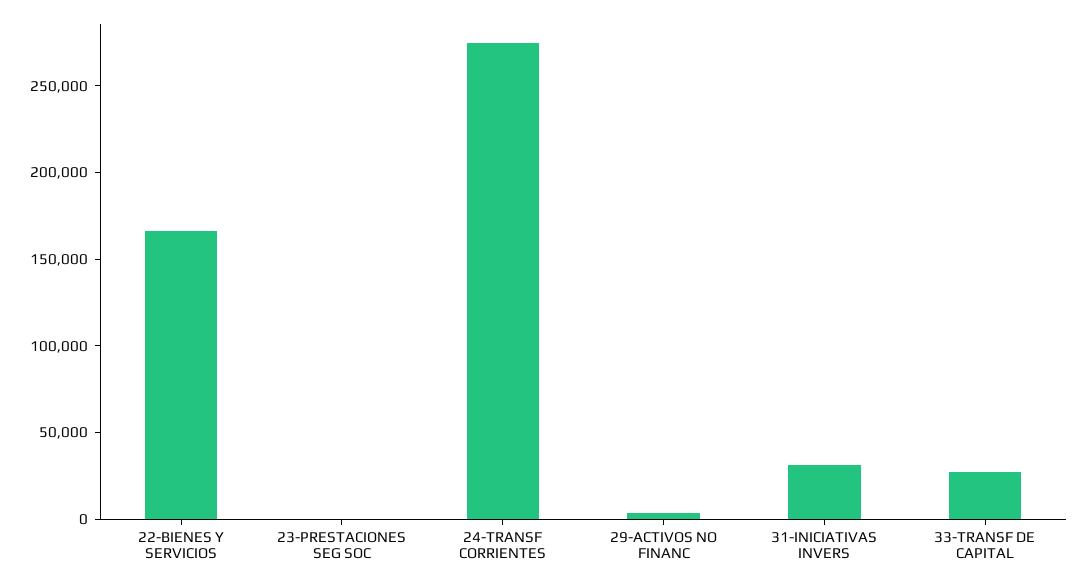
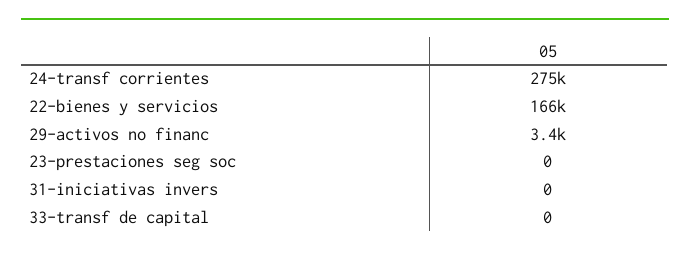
31-INICIATIVAS INVERS: 30000 -> 0
33-TRANSF DE CAPITAL: 30000 -> 0

